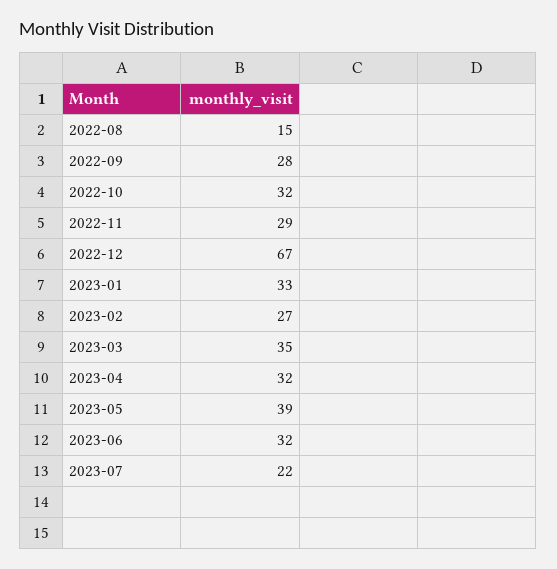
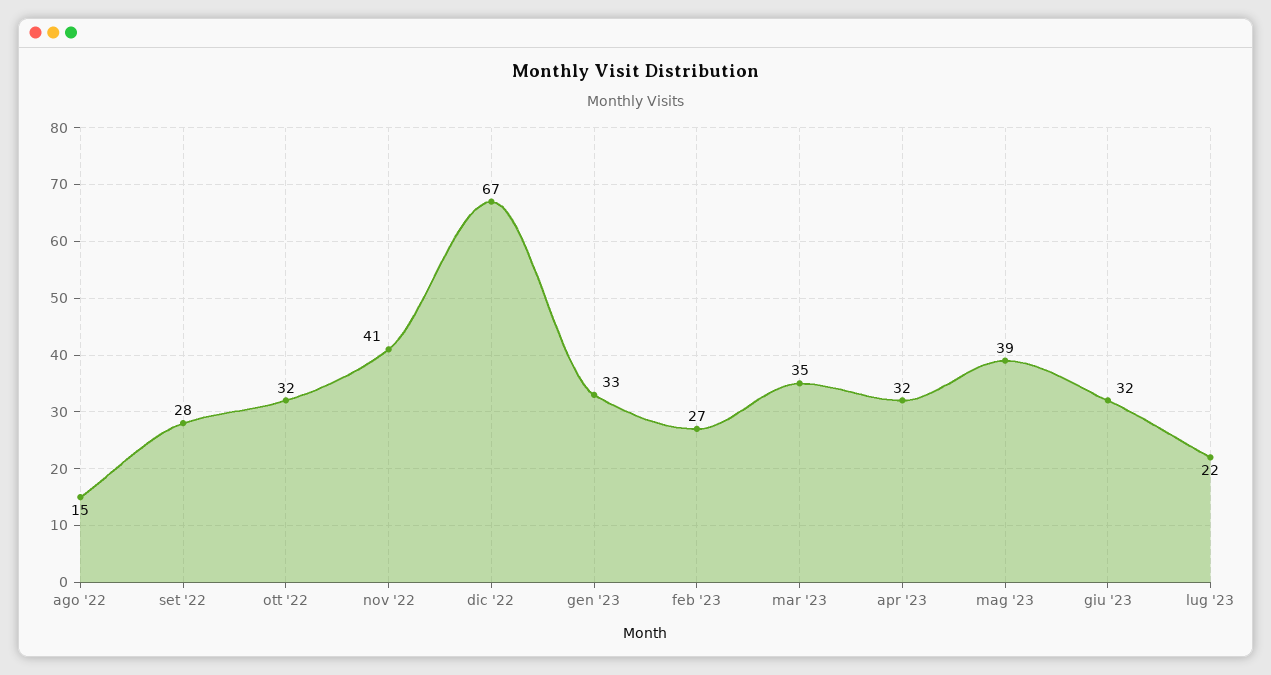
2022-11: 29 -> 41

